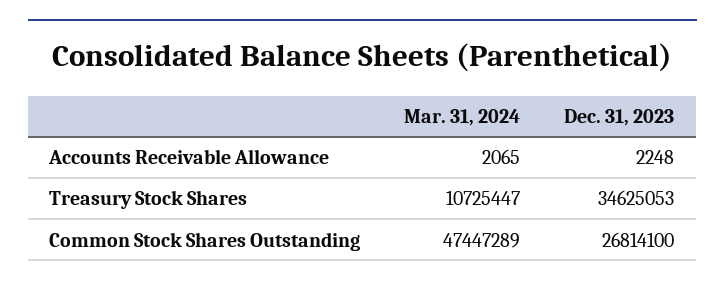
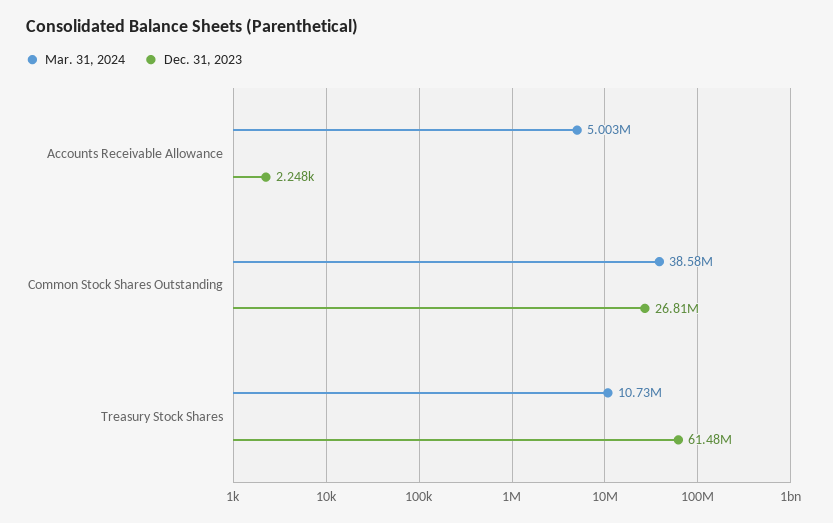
Mar. 31, 2024, Accounts Receivable Allowance: 2065 -> 5003000
Dec. 31, 2023, Treasury Stock Shares: 34625053 -> 61480000
Mar. 31, 2024, Common Stock Shares Outstanding: 47447289 -> 38580000

